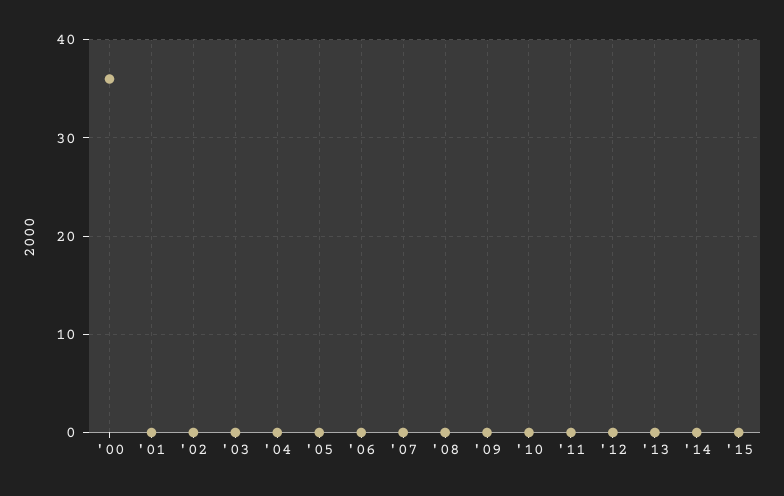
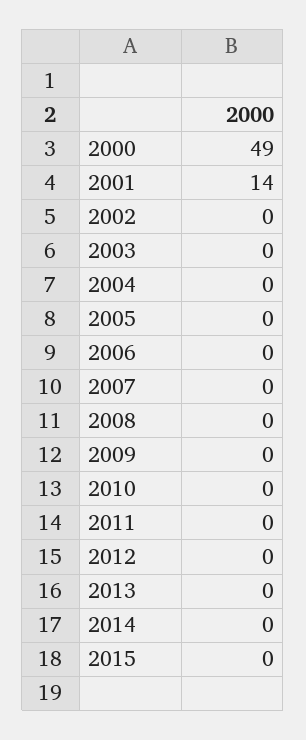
'00: 36 -> 49
'01: 0 -> 14

